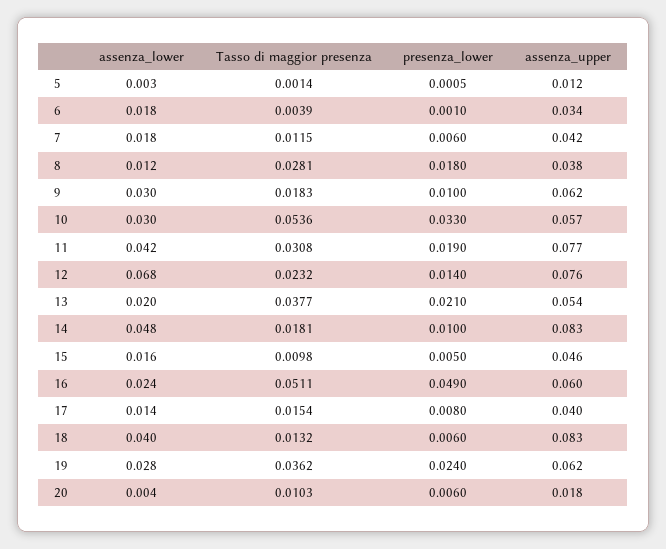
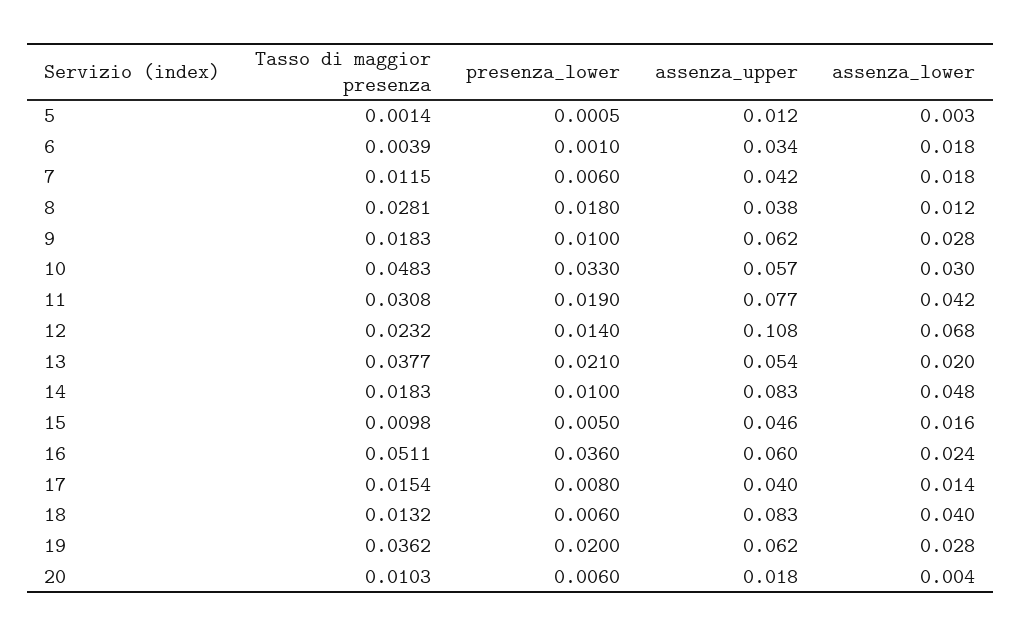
assenza_lower, 9: 0.03 -> 0.028
Tasso di maggior presenza, 10: 0.0536 -> 0.0483
assenza_upper, 12: 0.076 -> 0.108
Tasso di maggior presenza, 14: 0.0181 -> 0.0183
presenza_lower, 16: 0.049 -> 0.036
presenza_lower, 19: 0.024 -> 0.02

